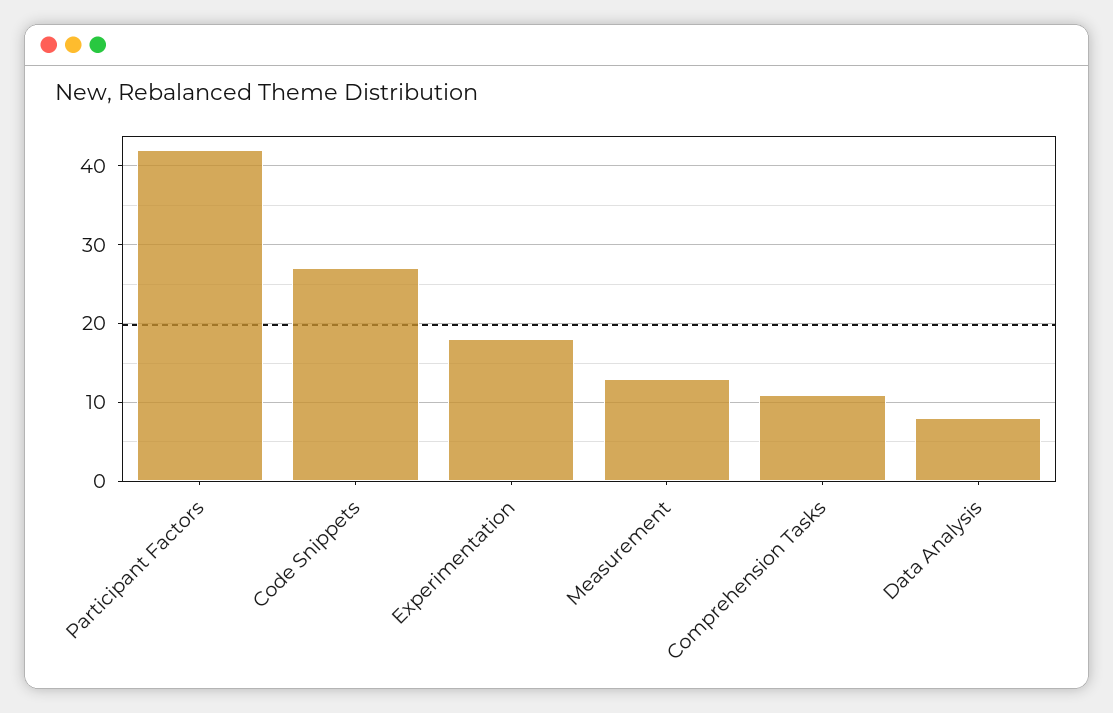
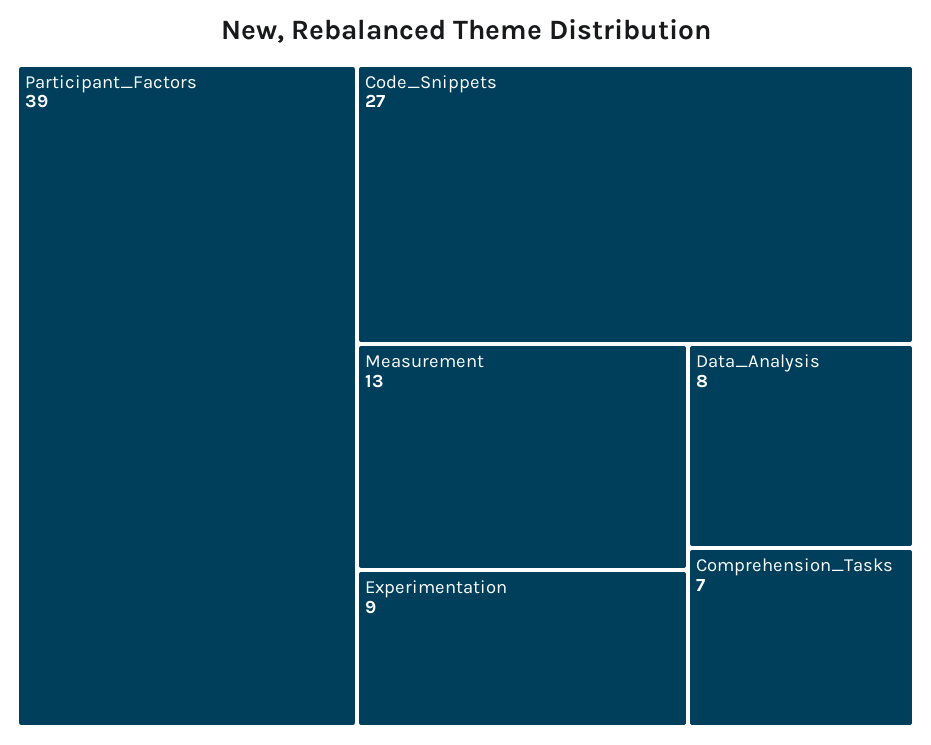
Participant Factors: 42 -> 39
Experimentation: 18 -> 9
Comprehension Tasks: 11 -> 7

